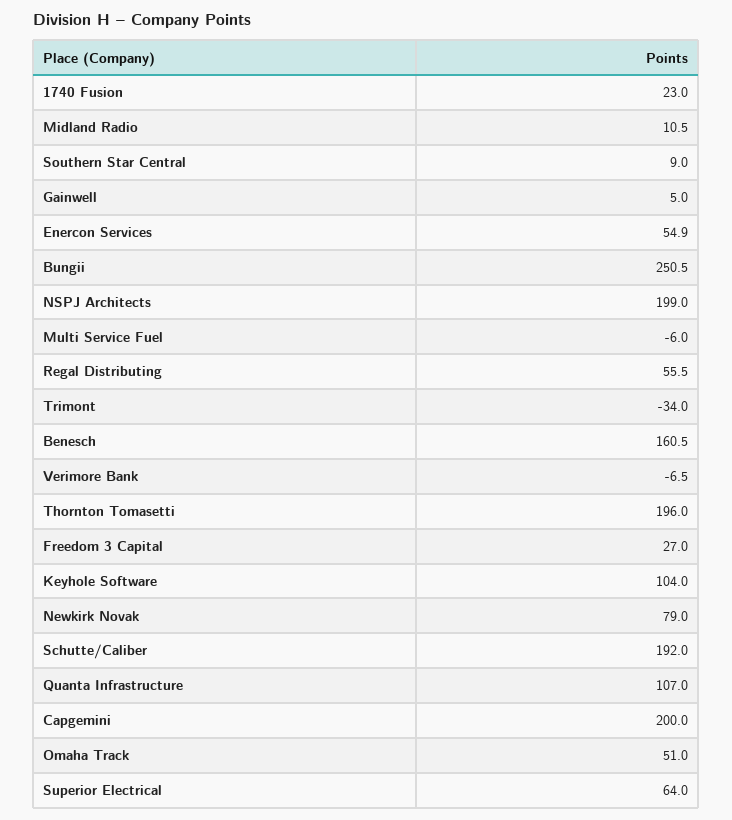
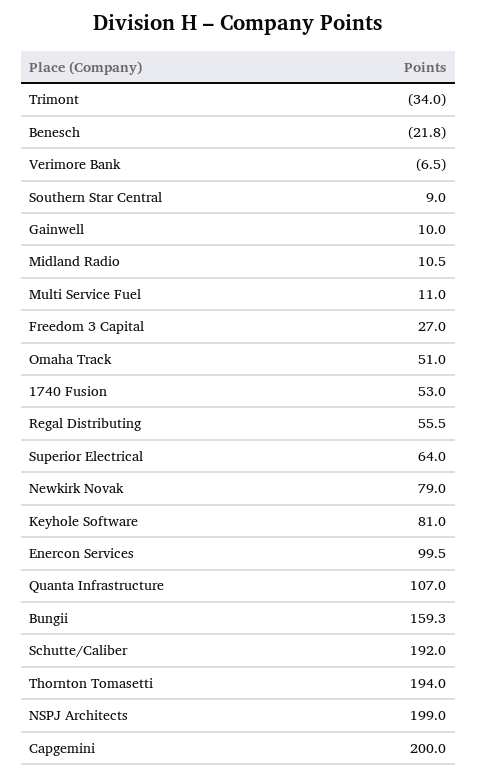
1740 Fusion: 23 -> 53
Gainwell: 5 -> 10
Enercon Services: 54.9 -> 99.5
Bungii: 250.5 -> 159.3
Multi Service Fuel: -6 -> 11
Benesch: 160.5 -> -21.8
Thornton Tomasetti: 196 -> 194
Keyhole Software: 104 -> 81

